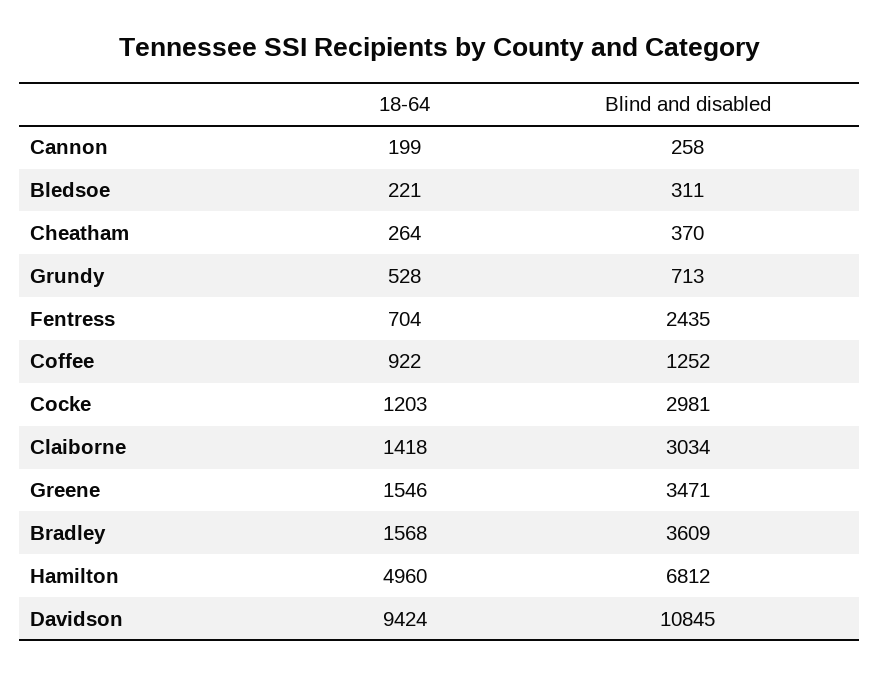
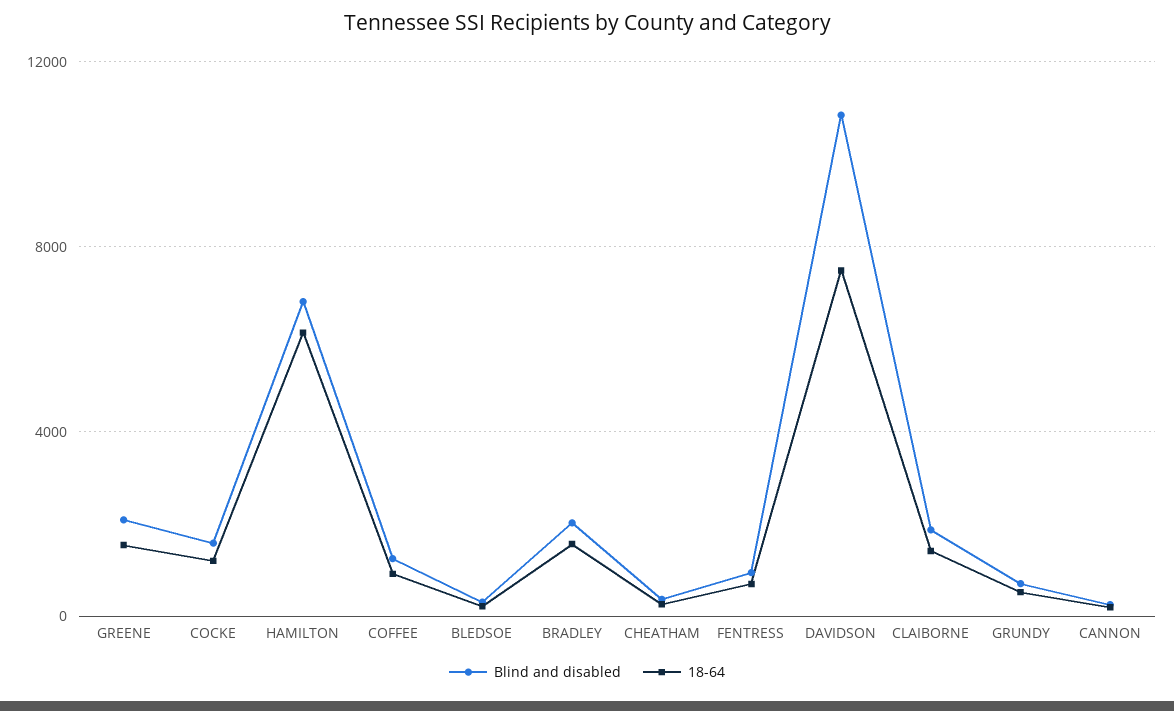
Blind and disabled, Fentress: 2435 -> 1000
Blind and disabled, Cocke: 2981 -> 1500
Blind and disabled, Claiborne: 3034 -> 2000
Blind and disabled, Greene: 3471 -> 2000
Blind and disabled, Bradley: 3609 -> 2000
18-64, Hamilton: 4960 -> 6000
18-64, Davidson: 9424 -> 7500

